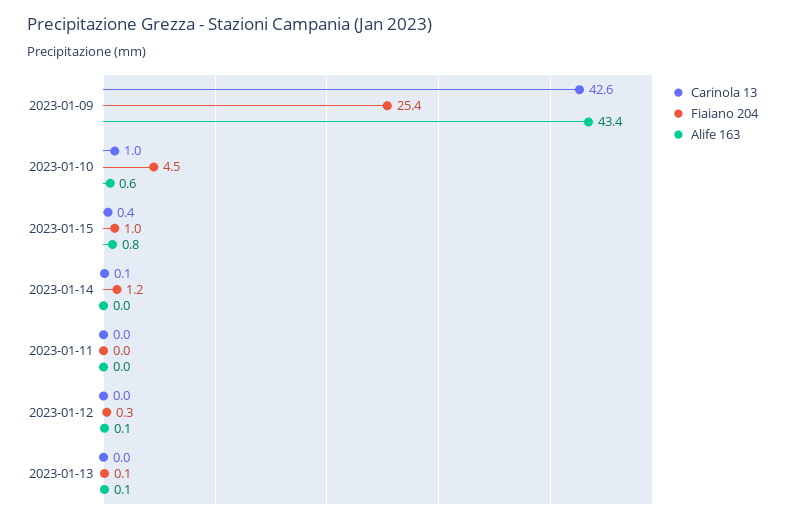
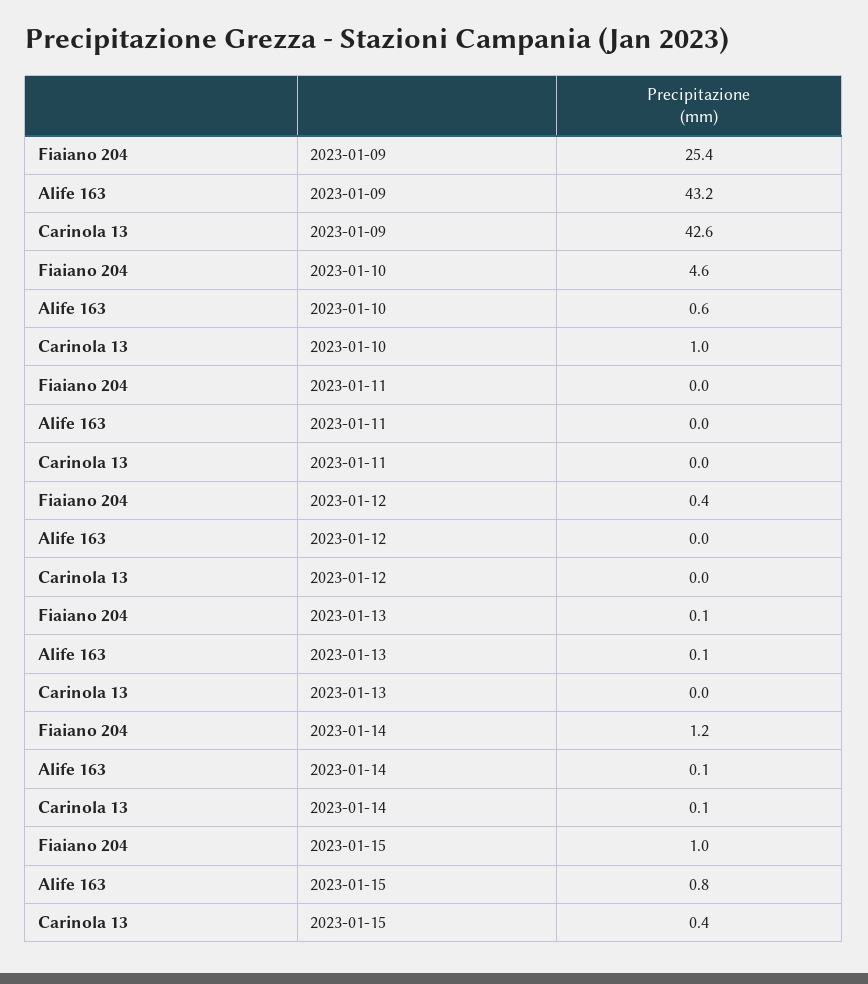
Alife 163, 2023-01-09: 43.4 -> 43.2
Fiaiano 204, 2023-01-10: 4.5 -> 4.6
Alife 163, 2023-01-14: 0 -> 0.1
Fiaiano 204, 2023-01-12: 0.3 -> 0.4
Alife 163, 2023-01-12: 0.1 -> 0

